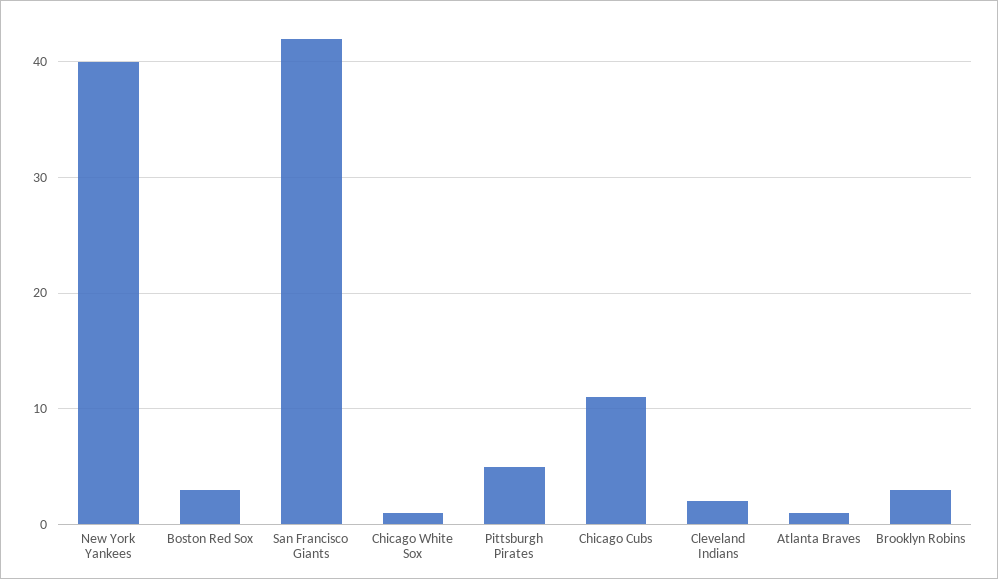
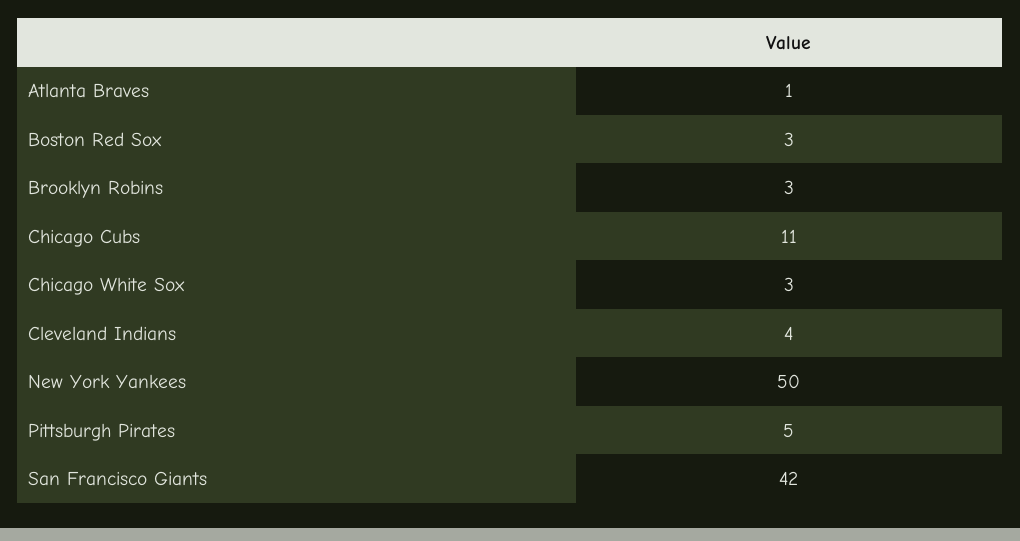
New York Yankees: 40 -> 50
Chicago White Sox: 1 -> 3
Cleveland Indians: 2 -> 4

